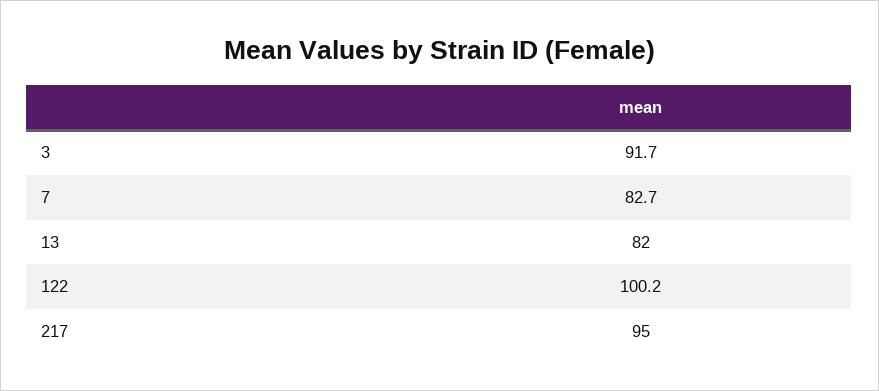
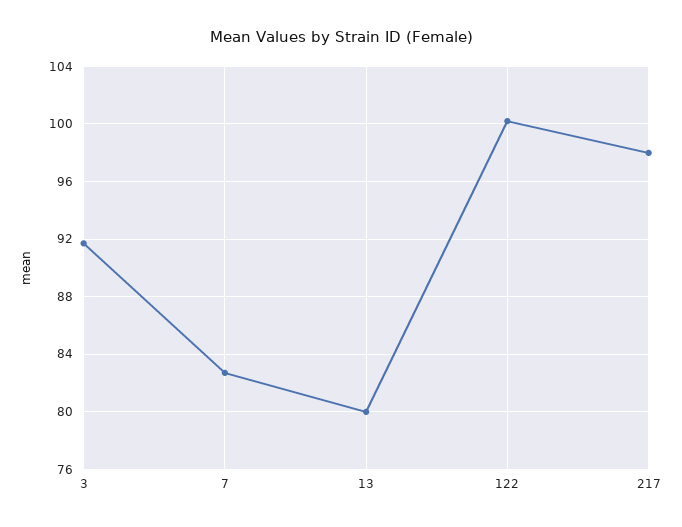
13: 82 -> 80
217: 95 -> 98

